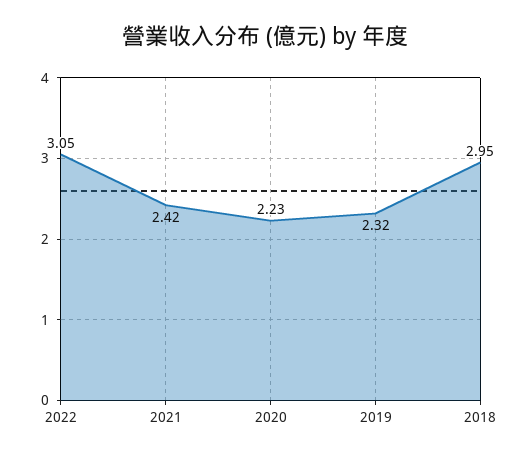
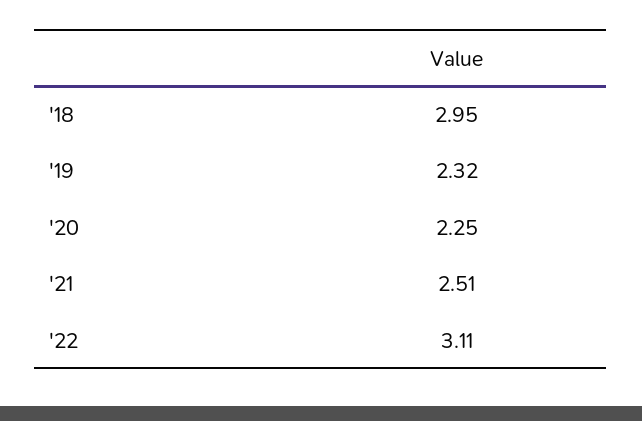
2022: 3.05 -> 3.11
2021: 2.42 -> 2.51
2020: 2.23 -> 2.25

